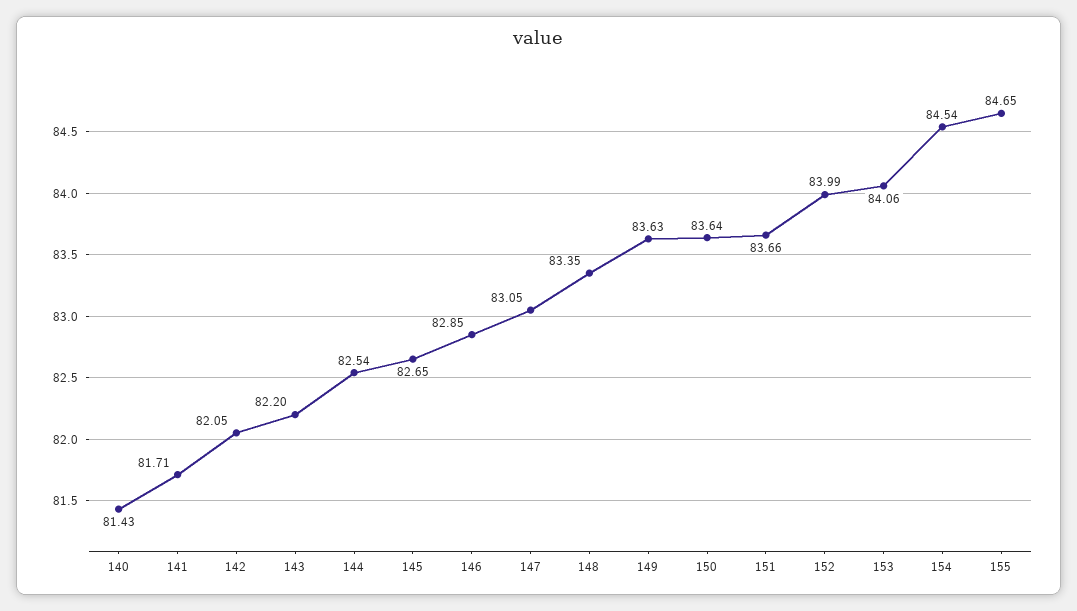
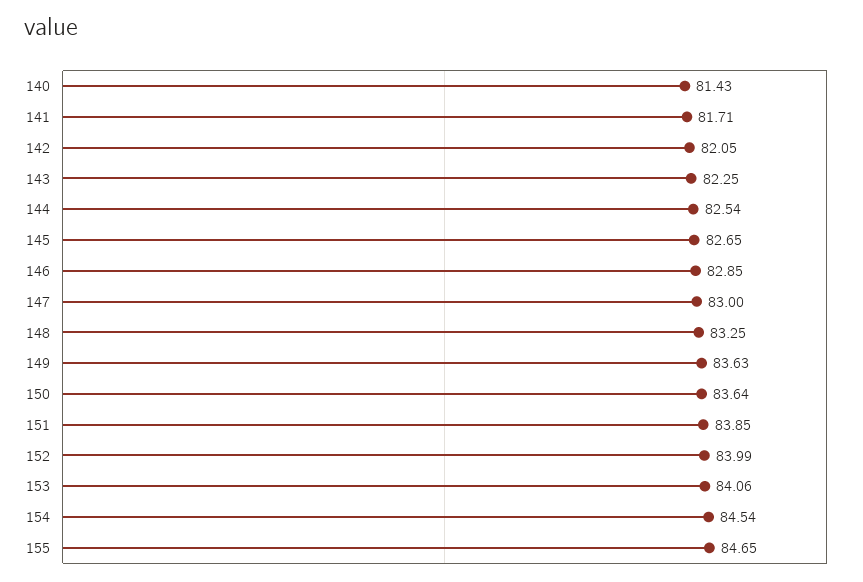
143: 82.2 -> 82.25
147: 83.05 -> 83
148: 83.35 -> 83.25
151: 83.66 -> 83.85

